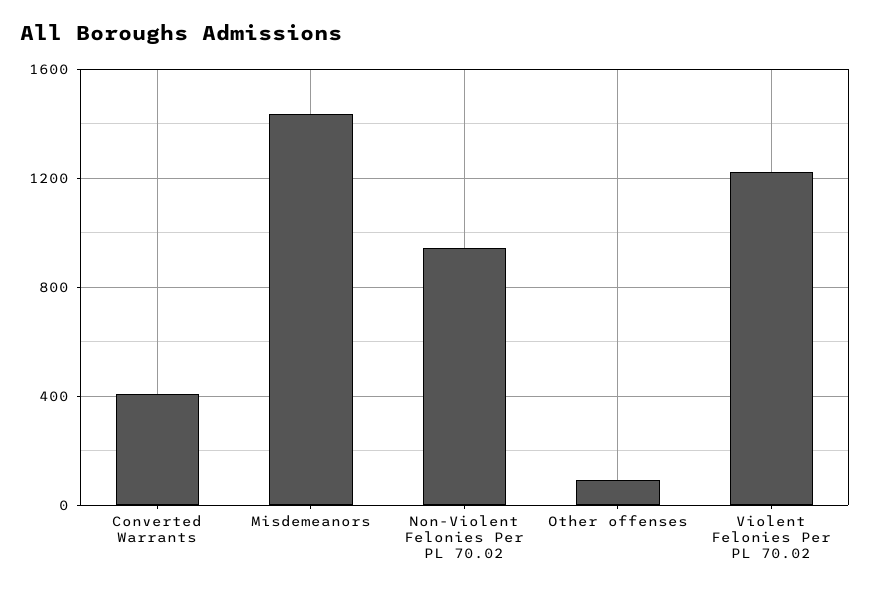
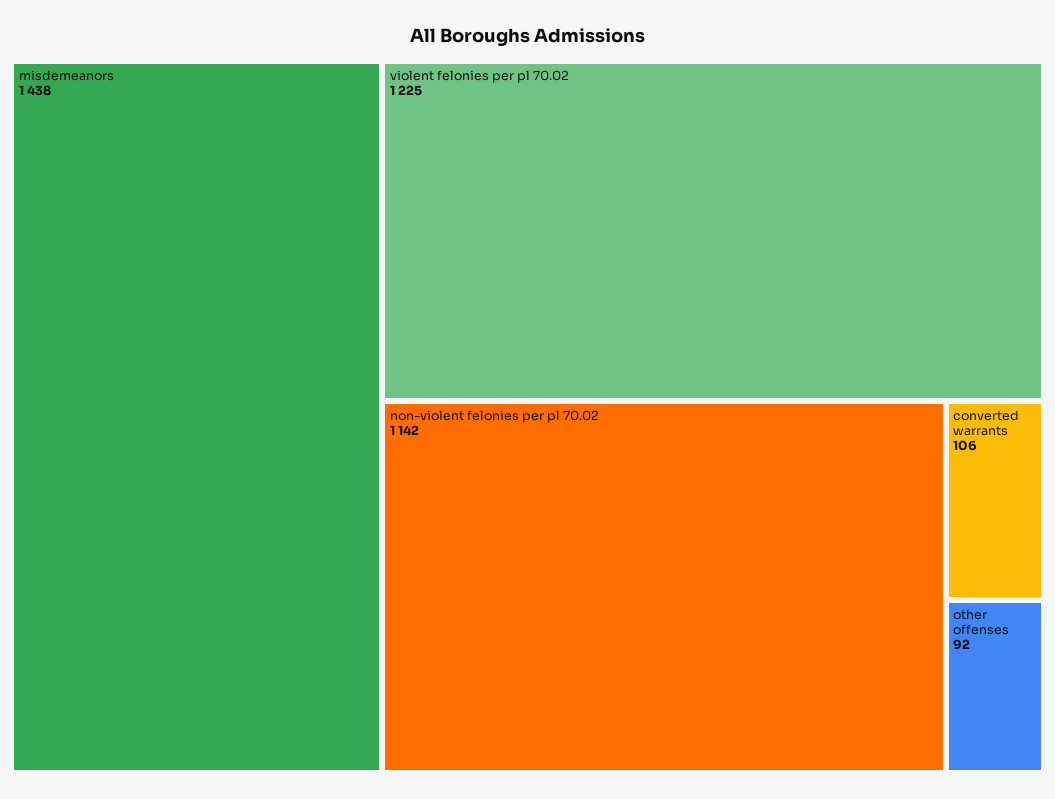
Converted Warrants: 400 -> 106
Non-Violent Felonies Per PL 70.02: 950 -> 1142

